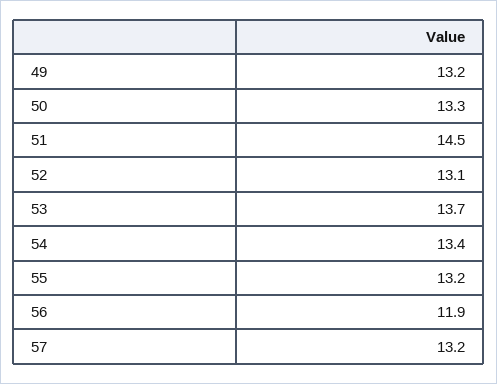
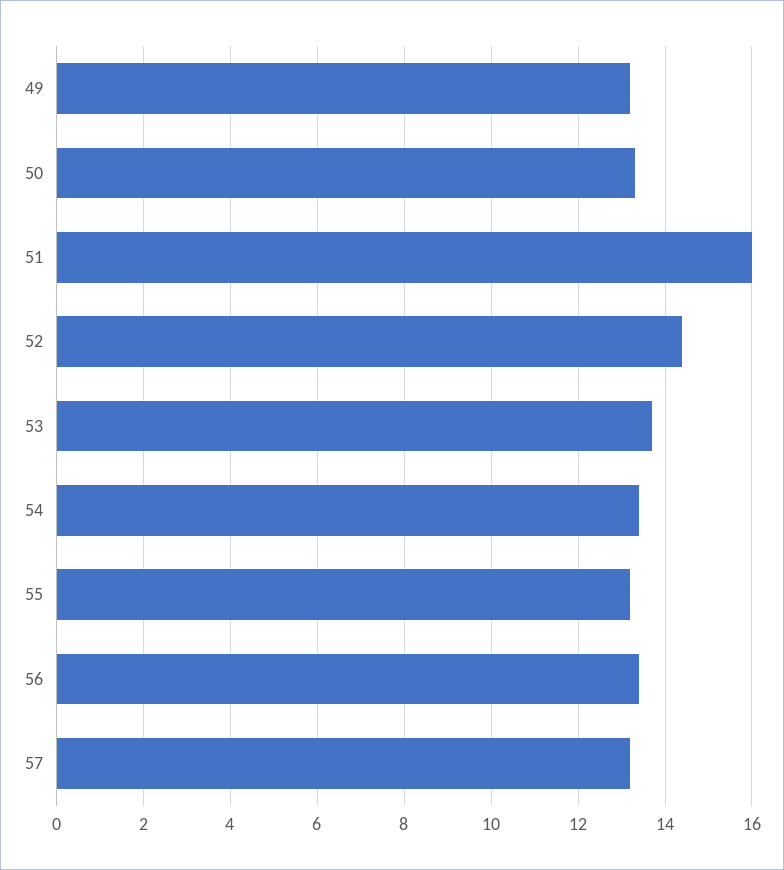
51: 14.5 -> 16
52: 13.1 -> 14.5
56: 11.9 -> 13.5

